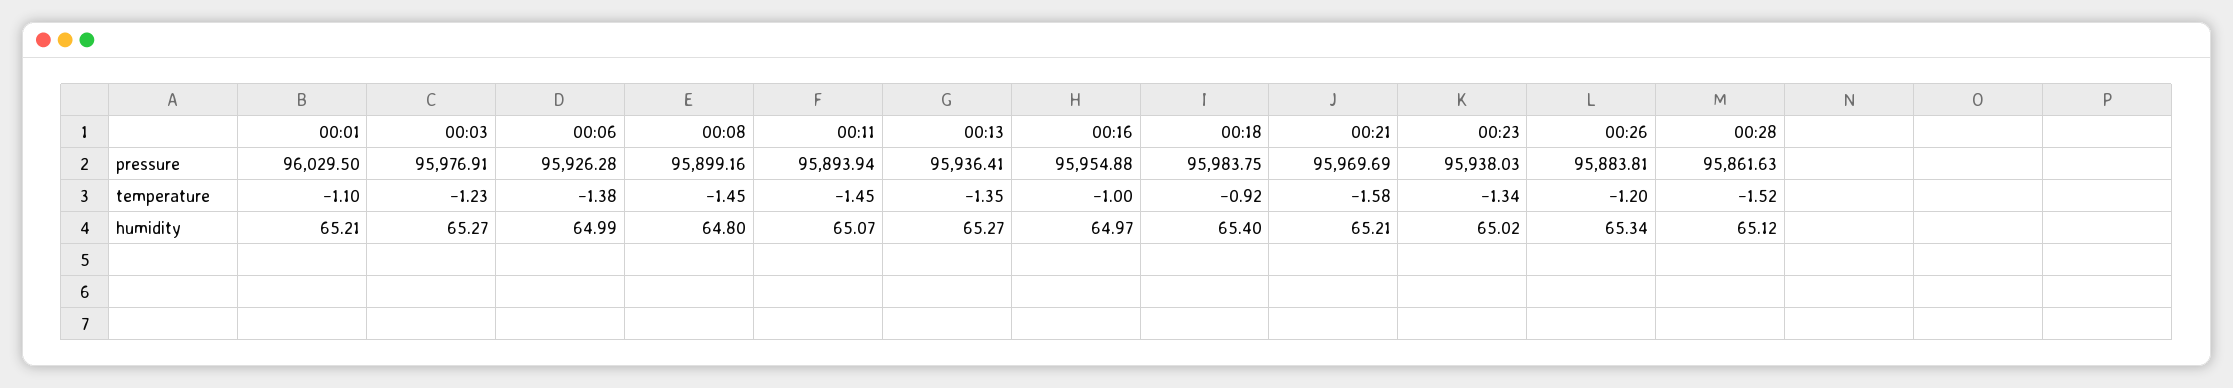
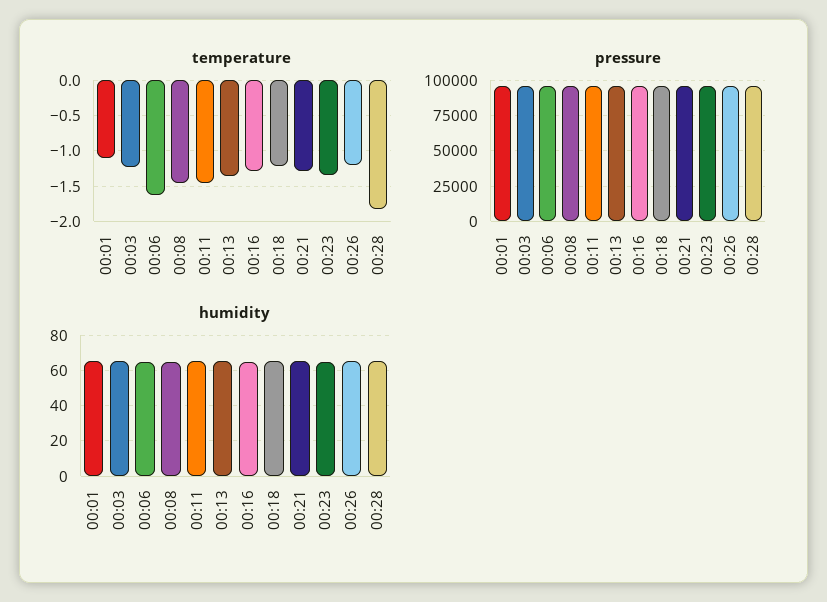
temperature, 00:06: -1.38 -> -1.6
temperature, 00:16: -1 -> -1.3
temperature, 00:18: -0.92 -> -1.2
temperature, 00:21: -1.58 -> -1.3
temperature, 00:28: -1.52 -> -1.8

